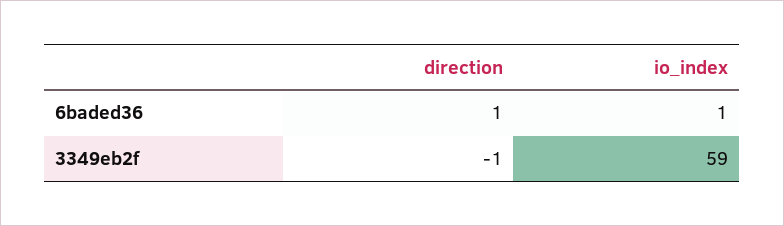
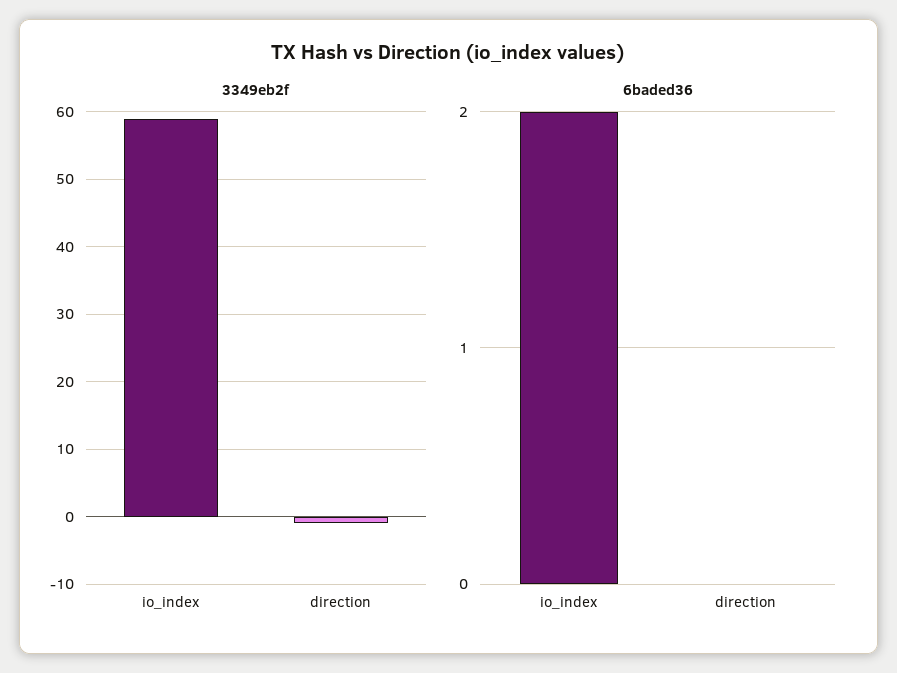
6baded36, direction: 1 -> 0
6baded36, io_index: 1 -> 2

